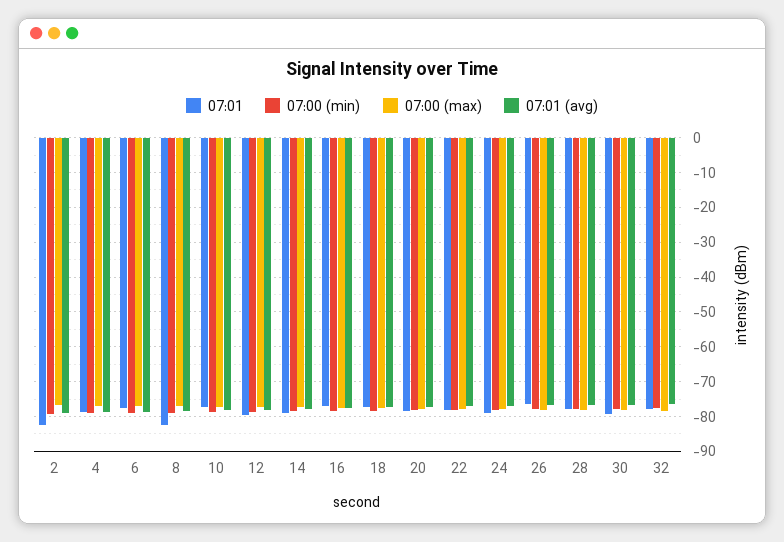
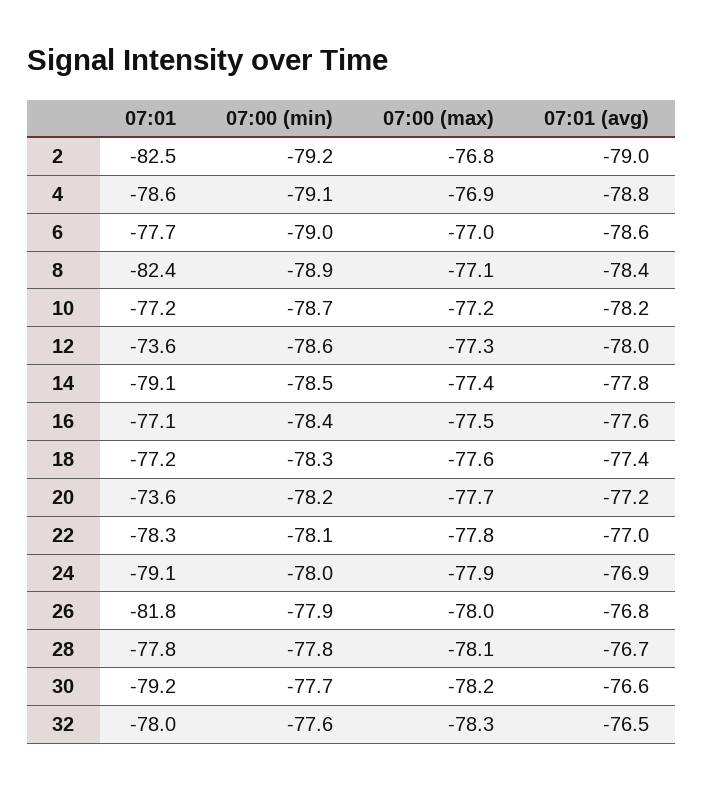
07:01, 12: -80 -> -73.6
07:01, 20: -78 -> -73.6
07:01, 26: -76 -> -81.8

